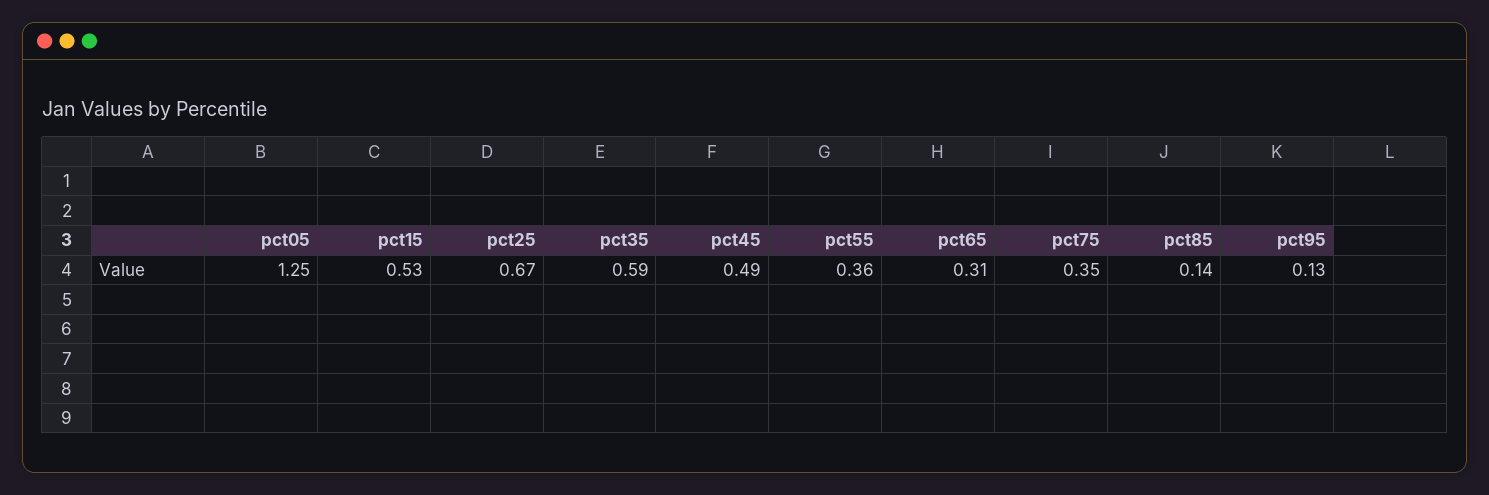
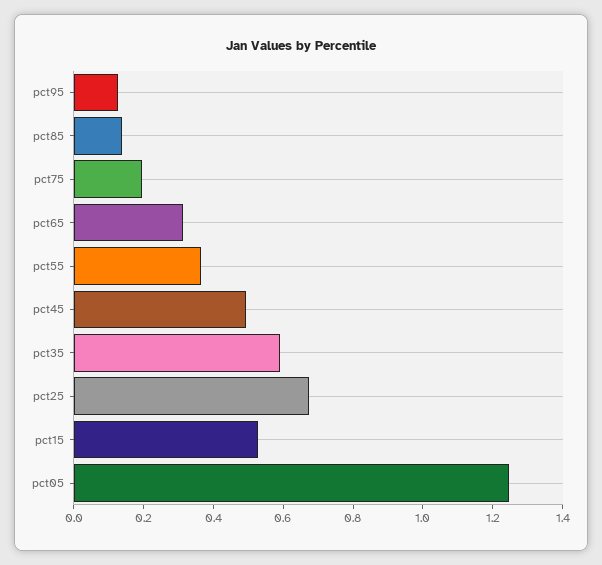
pct75: 0.35 -> 0.2

